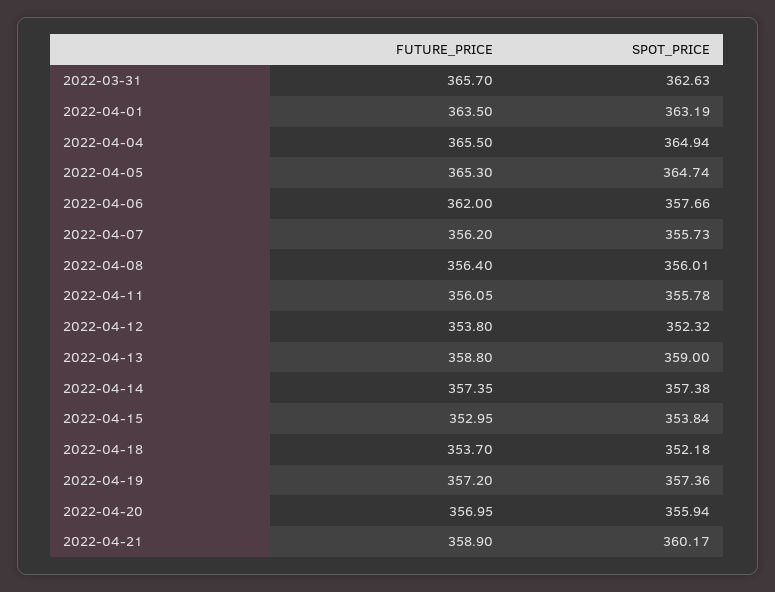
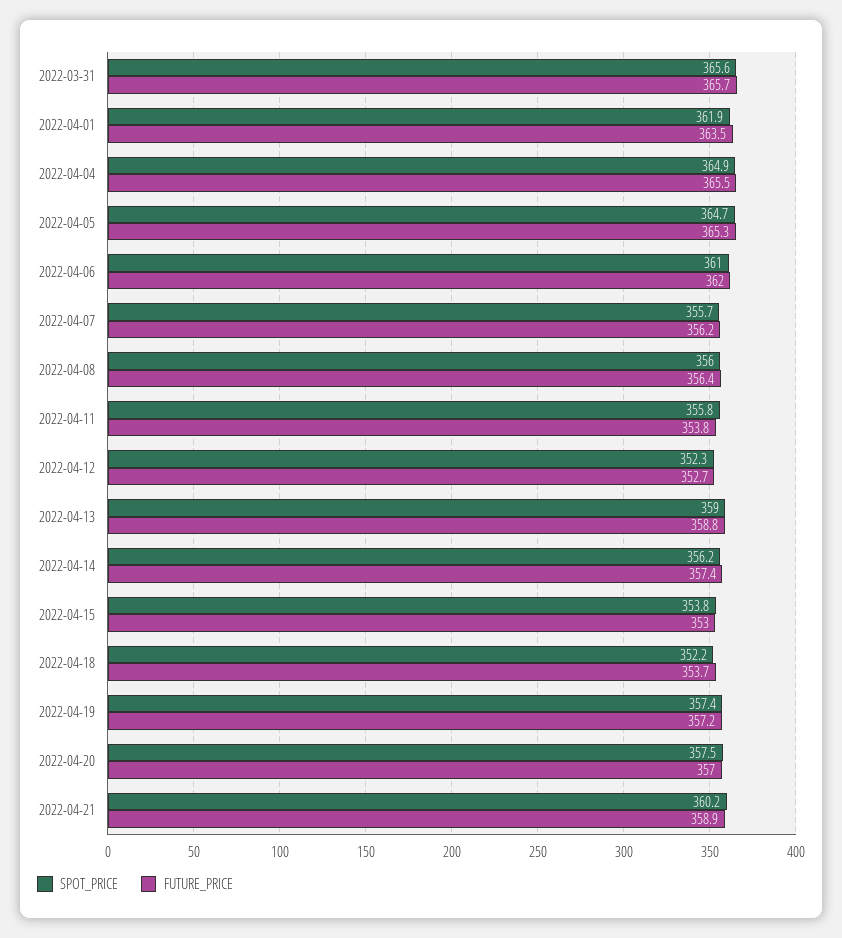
SPOT_PRICE, 2022-03-31: 362.63 -> 365.6
SPOT_PRICE, 2022-04-01: 363.19 -> 361.9
SPOT_PRICE, 2022-04-06: 357.66 -> 361
FUTURE_PRICE, 2022-04-11: 356.05 -> 353.8
FUTURE_PRICE, 2022-04-12: 353.8 -> 352.7
SPOT_PRICE, 2022-04-14: 357.38 -> 356.2
SPOT_PRICE, 2022-04-20: 355.94 -> 357.5

